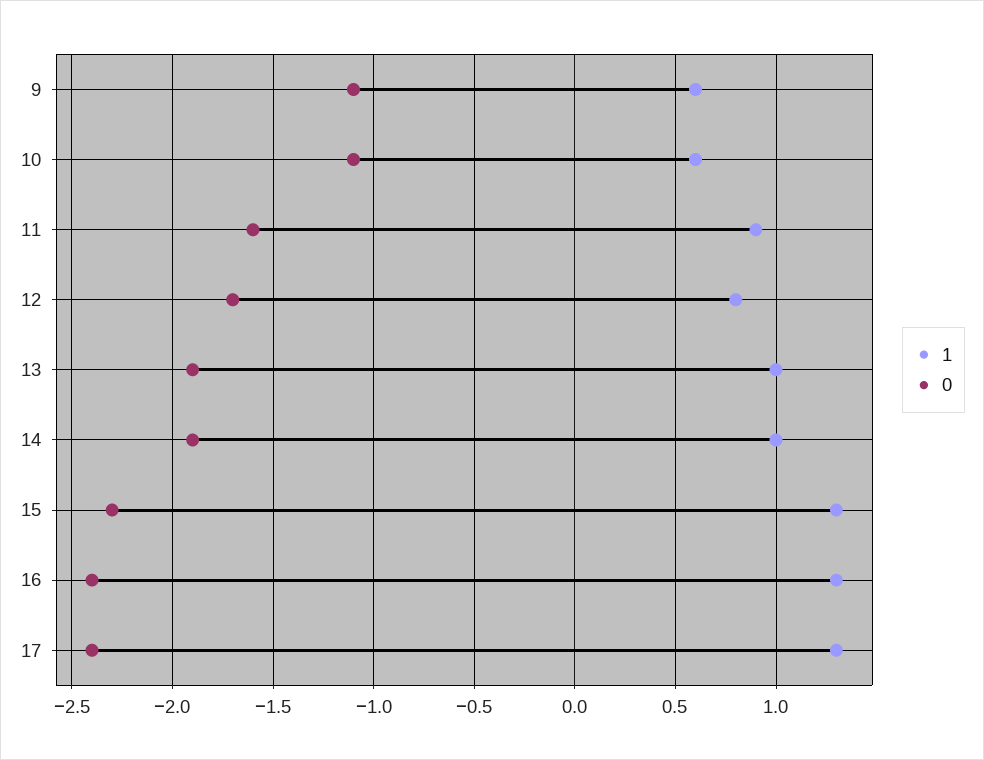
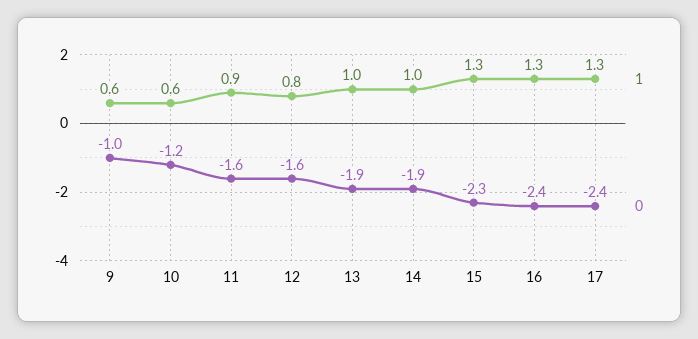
0, 9: -1.1 -> -1
0, 10: -1.1 -> -1.2
0, 12: -1.7 -> -1.6

